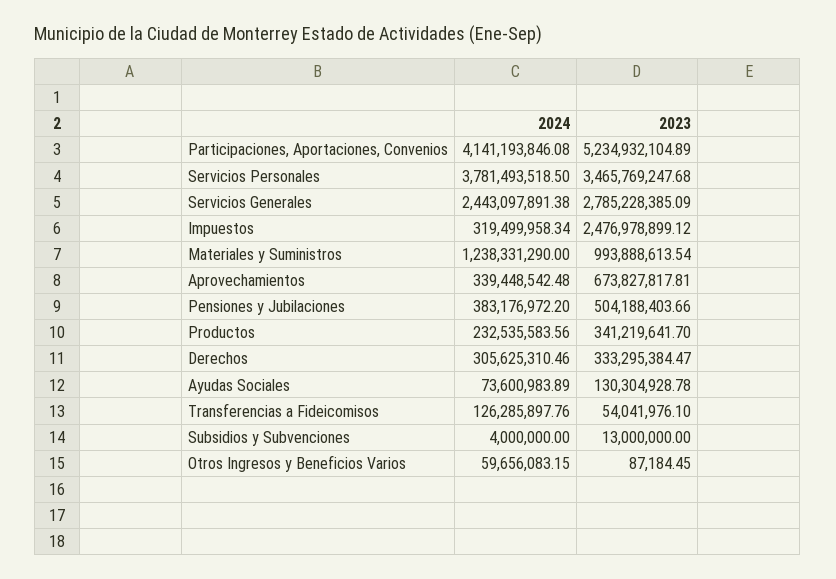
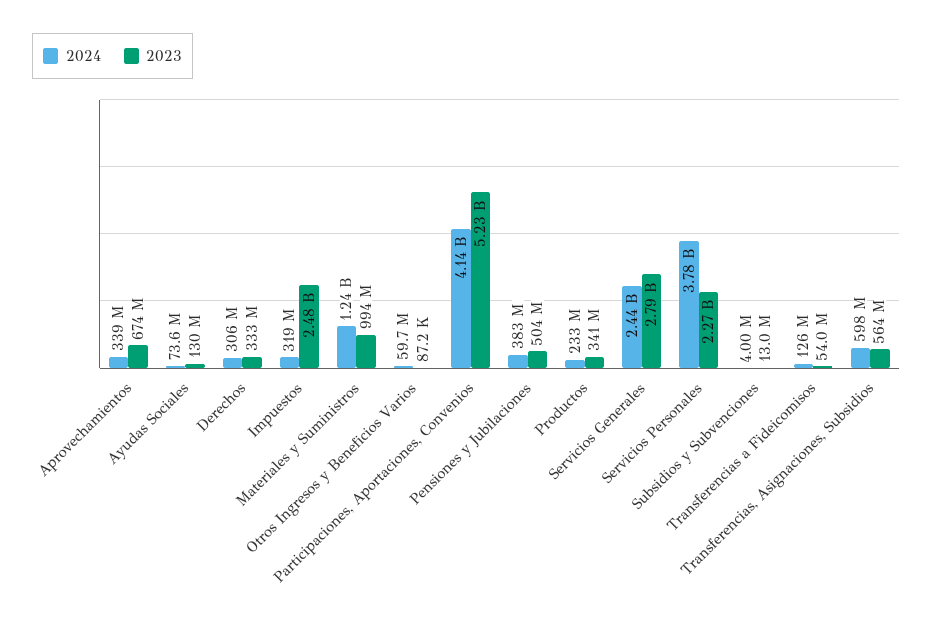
2023, Servicios Personales: 3465769247.68 -> 2270000000
2024, Transferencias, Asignaciones, Subsidios: none -> 598000000
2023, Transferencias, Asignaciones, Subsidios: none -> 564000000

